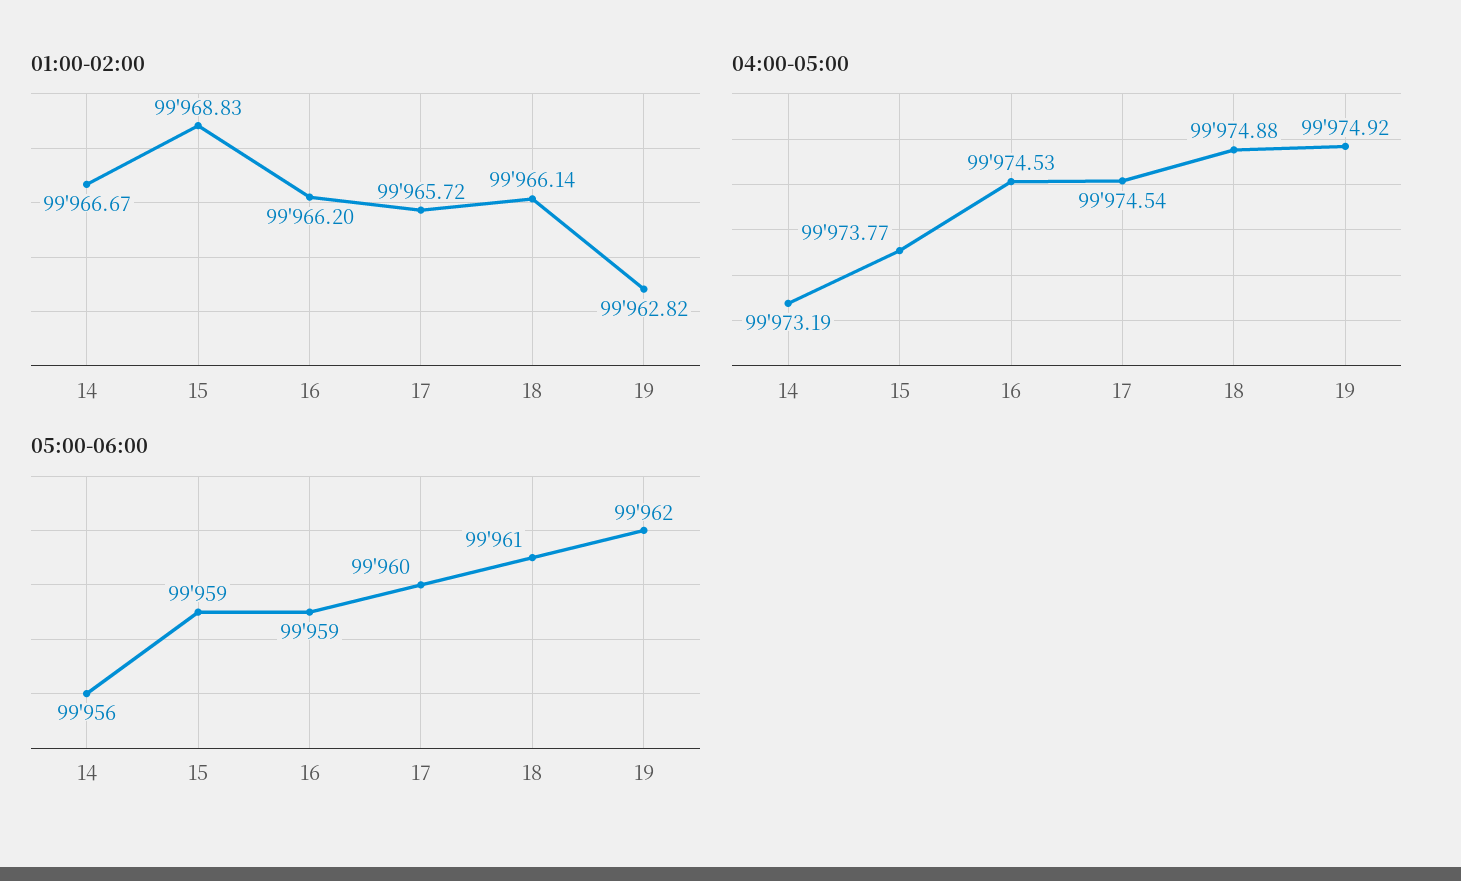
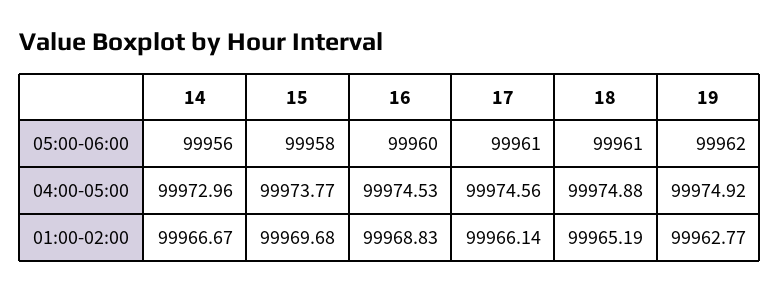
01:00-02:00, 15: 99968.83 -> 99969.68
01:00-02:00, 16: 99966.2 -> 99968.83
01:00-02:00, 17: 99965.72 -> 99966.14
01:00-02:00, 18: 99966.14 -> 99965.19
01:00-02:00, 19: 99962.82 -> 99962.77
04:00-05:00, 14: 99973.19 -> 99972.96
04:00-05:00, 17: 99974.54 -> 99974.56
05:00-06:00, 15: 99959 -> 99958
05:00-06:00, 16: 99959 -> 99960
05:00-06:00, 17: 99960 -> 99961

